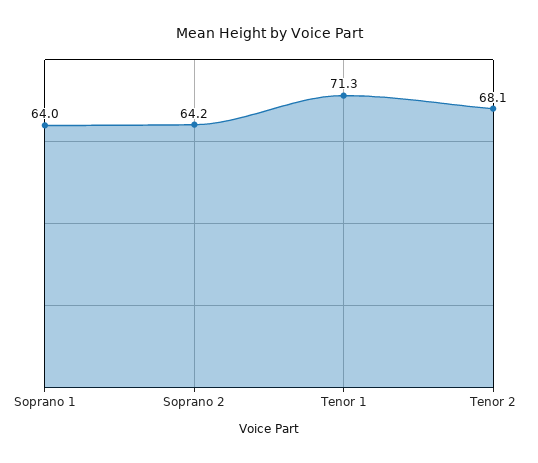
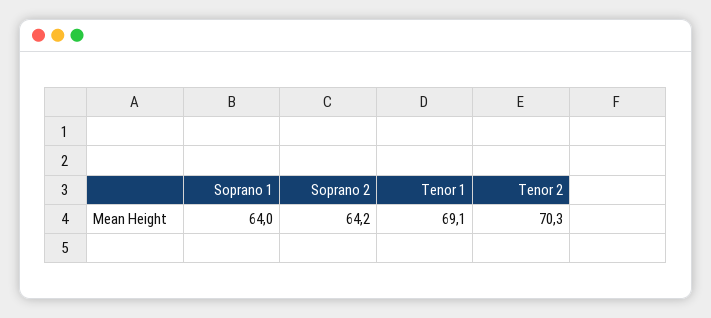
Tenor 1: 71.3 -> 69.1
Tenor 2: 68.1 -> 70.3

